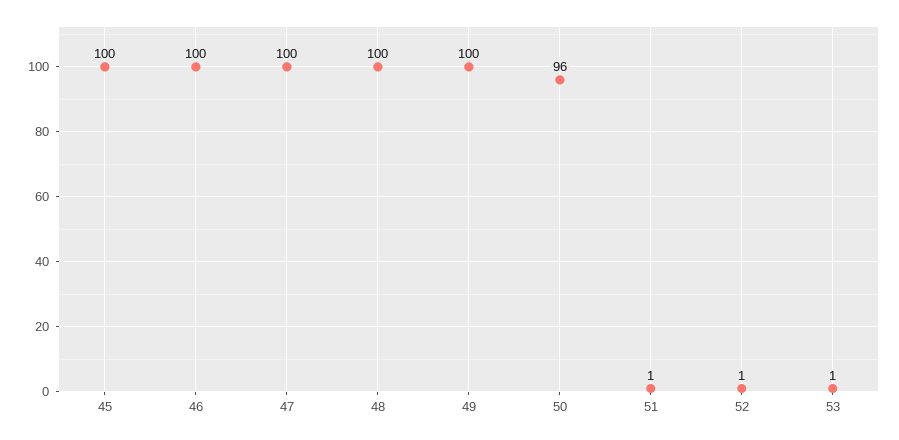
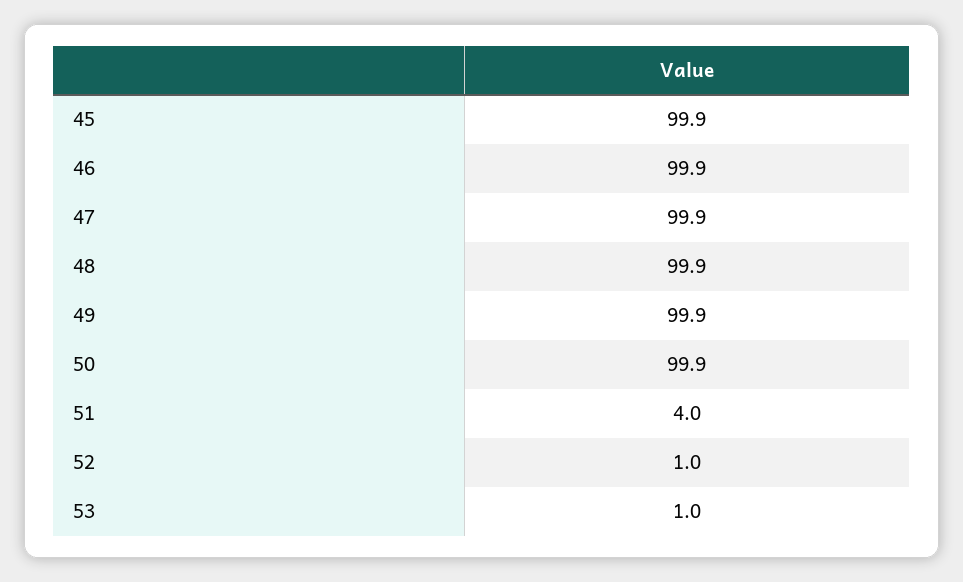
50: 96 -> 99.9
51: 1 -> 4

